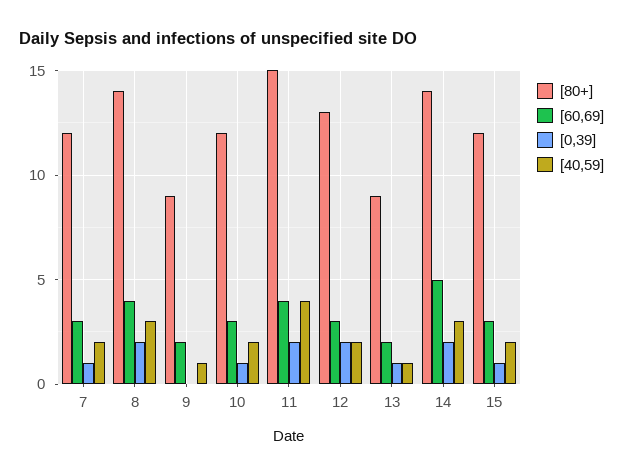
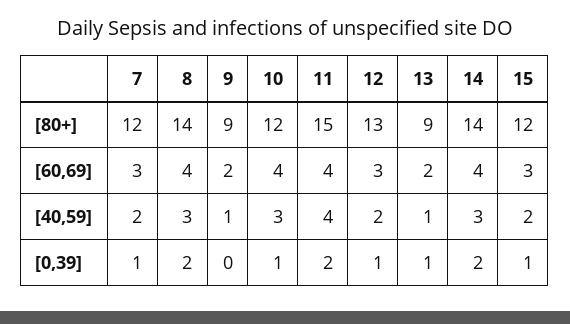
[60,69], 10: 3 -> 4
[40,59], 10: 2 -> 3
[0,39], 12: 2 -> 1
[60,69], 14: 5 -> 4

